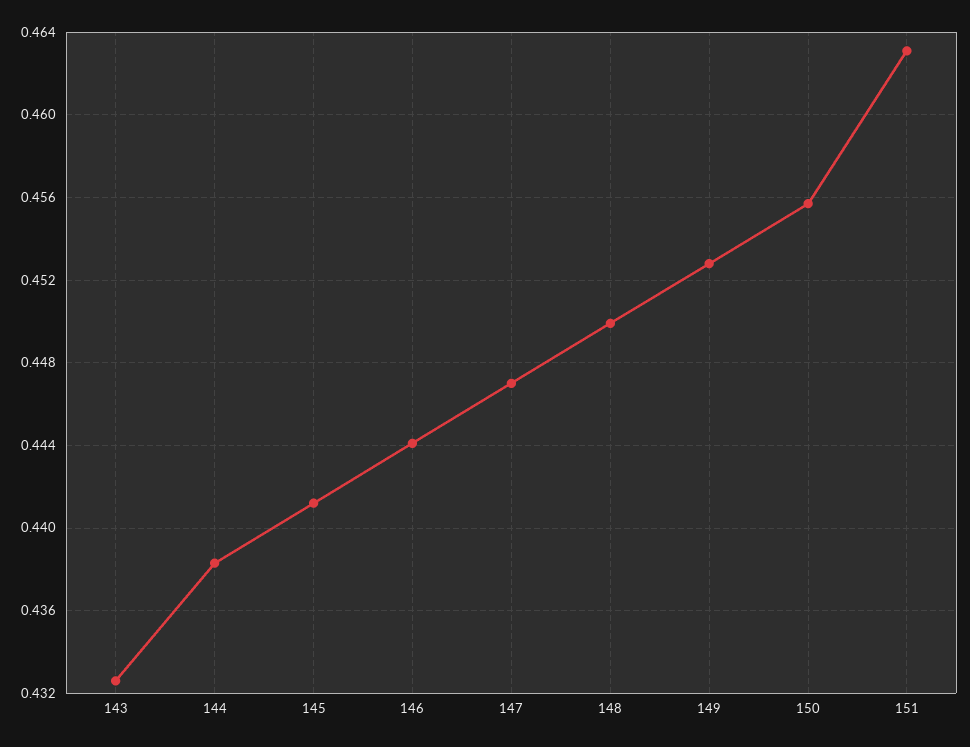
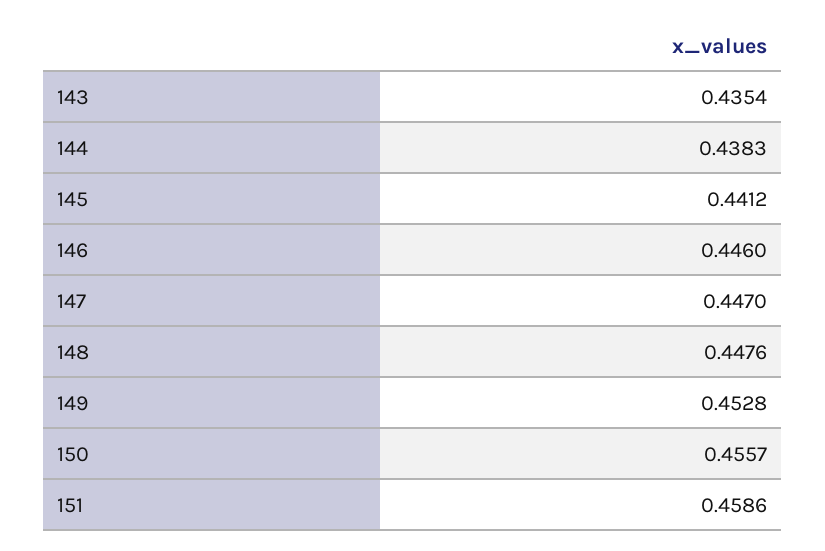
143: 0.4325 -> 0.4354
146: 0.444 -> 0.446
148: 0.45 -> 0.4476
151: 0.463 -> 0.4586

